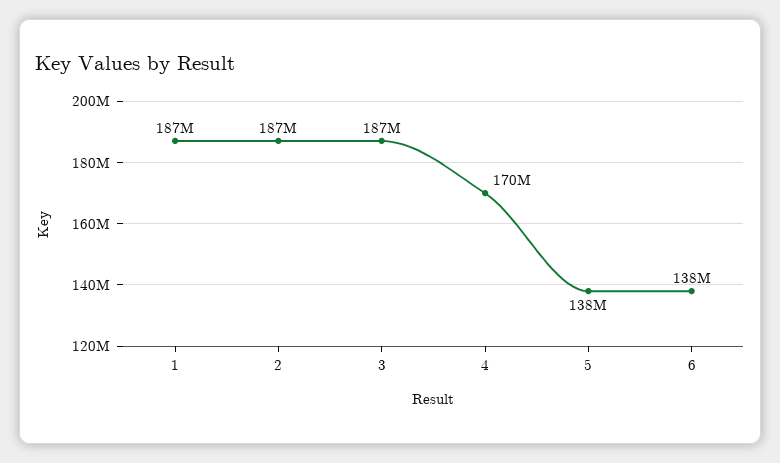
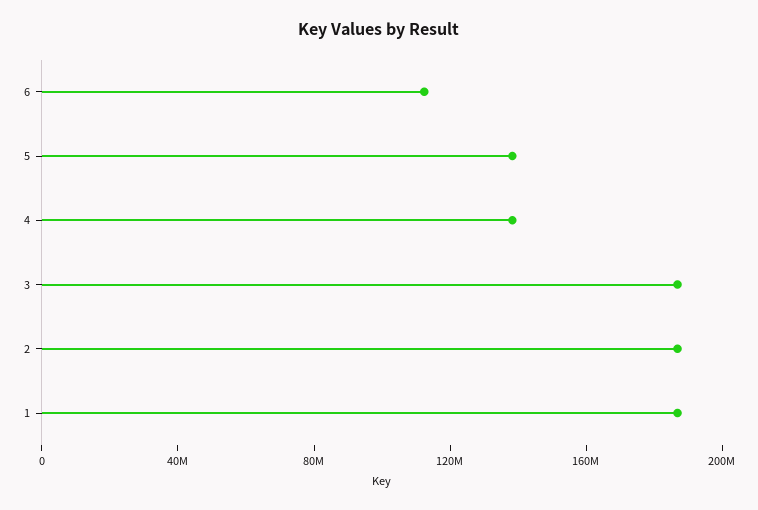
4: 170000000 -> 140000000
6: 138000000 -> 110000000

